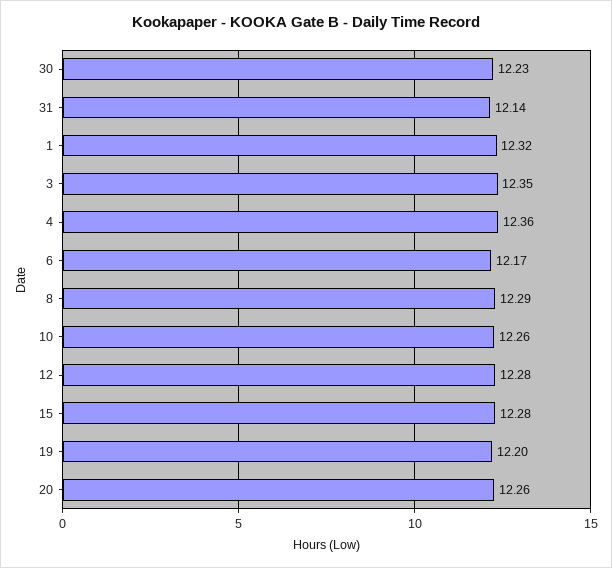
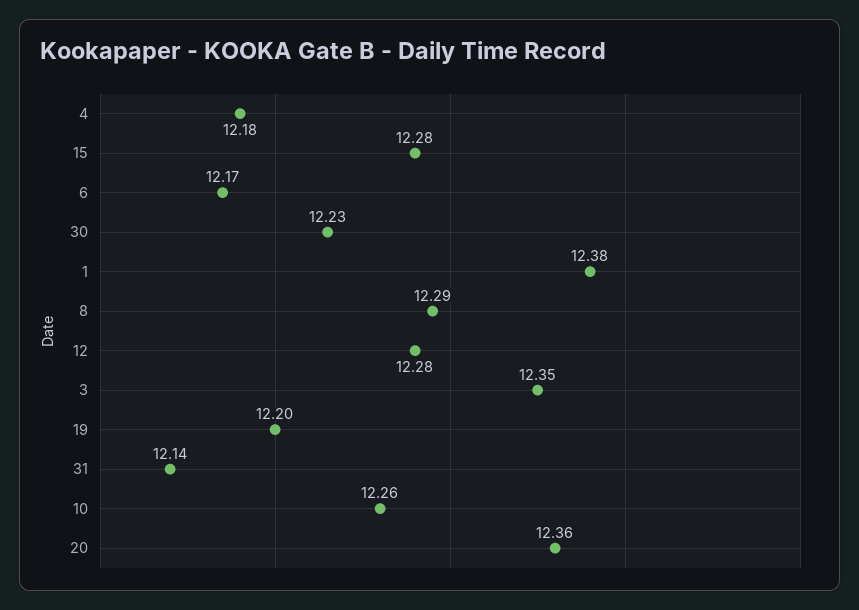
1: 12.32 -> 12.38
4: 12.36 -> 12.18
20: 12.26 -> 12.36

